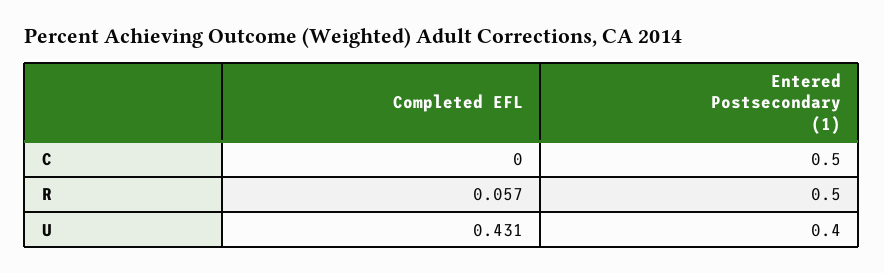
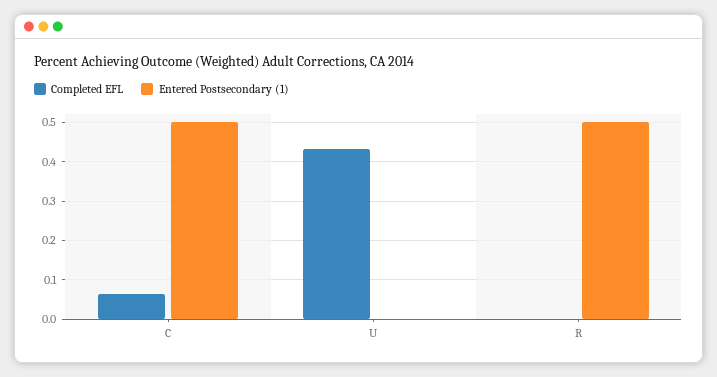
Completed EFL, C: 0 -> 0.06
Completed EFL, R: 0.057 -> 0
Entered Postsecondary (1), U: 0.4 -> 0

